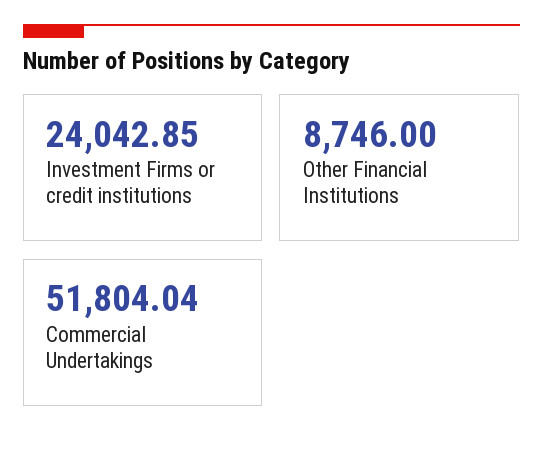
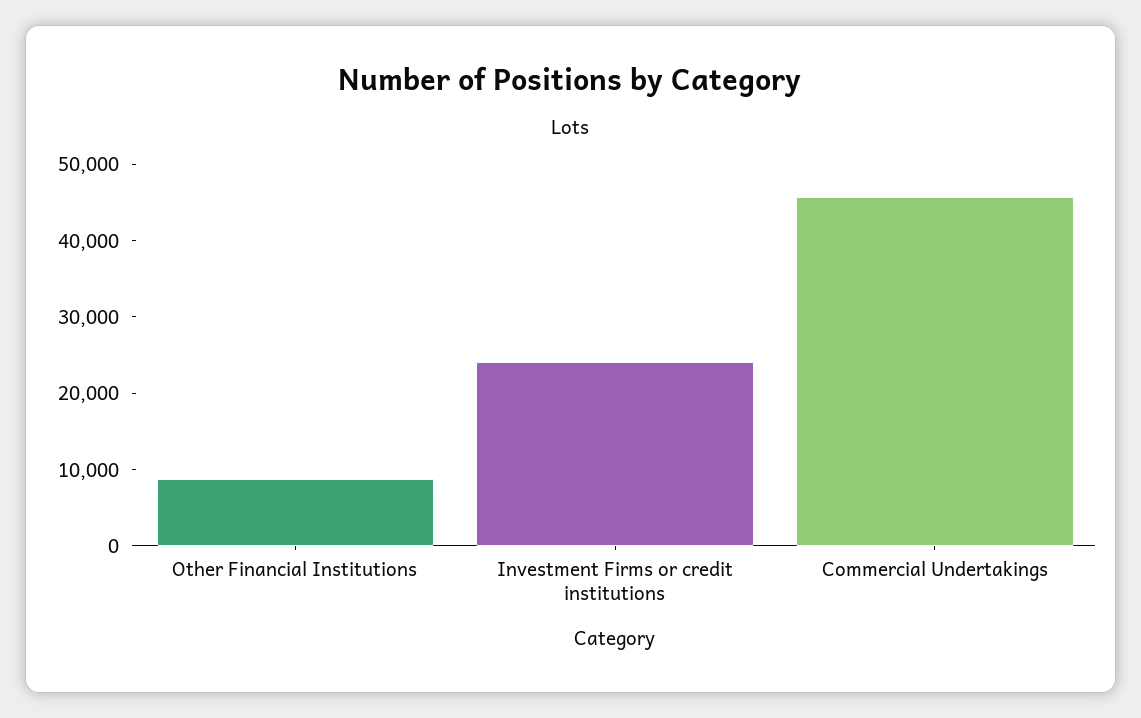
Commercial Undertakings: 51804.04 -> 46000

